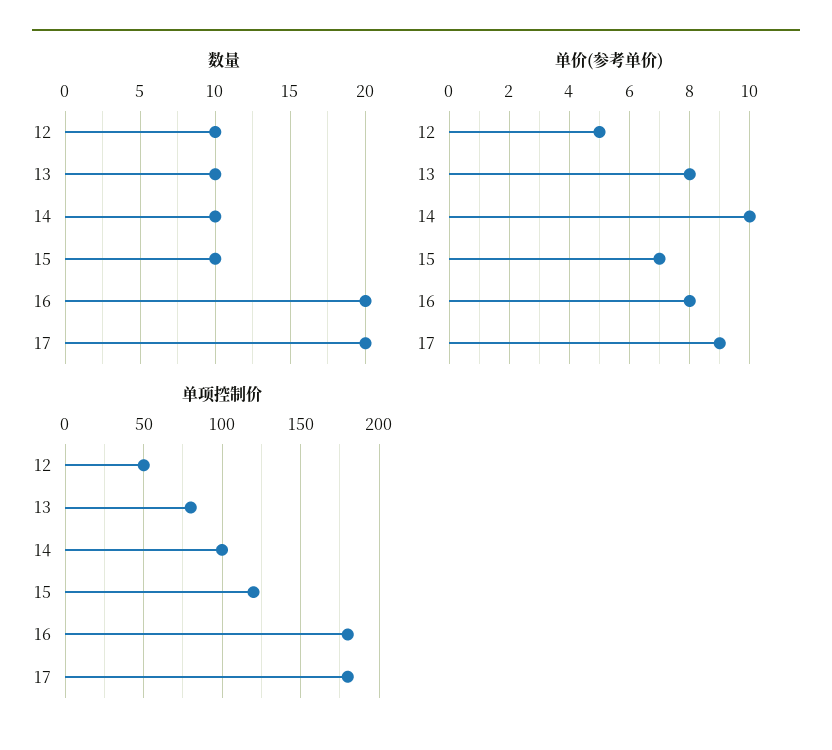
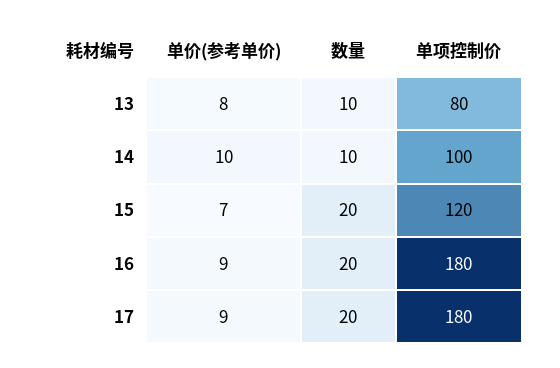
数量, 12: 10 -> none
数量, 15: 10 -> 20
单价(参考单价), 12: 5 -> none
单价(参考单价), 16: 8 -> 9
单项控制价, 12: 50 -> none

